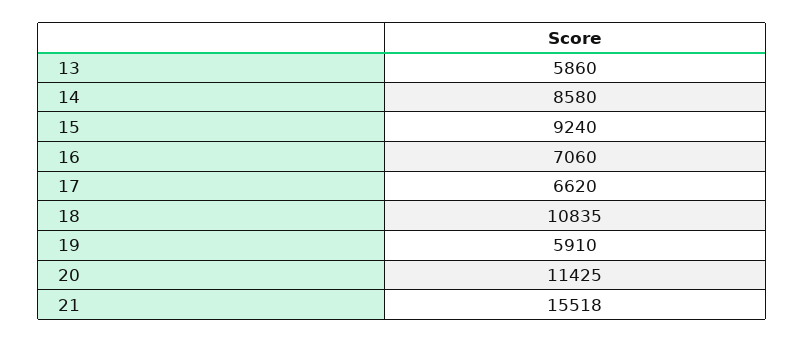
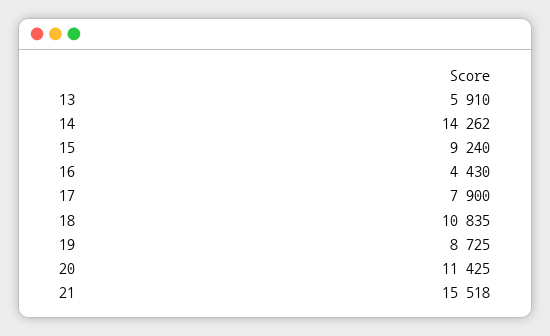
13: 5860 -> 5910
14: 8580 -> 14262
16: 7060 -> 4430
17: 6620 -> 7900
19: 5910 -> 8725

